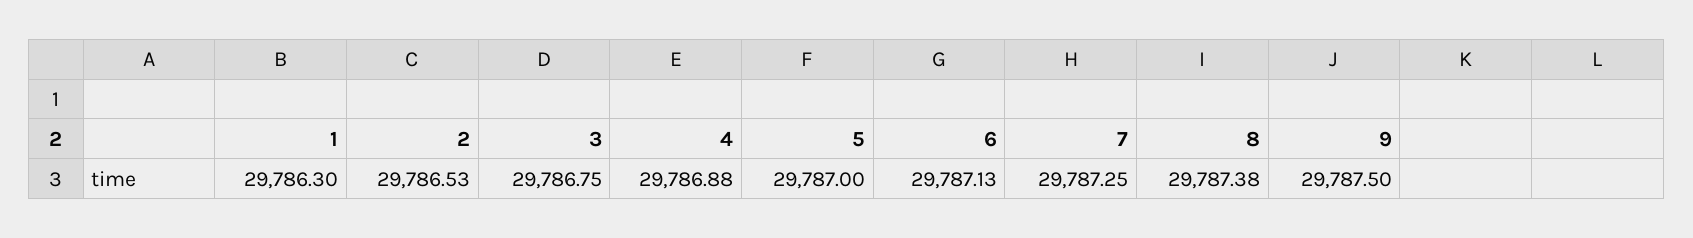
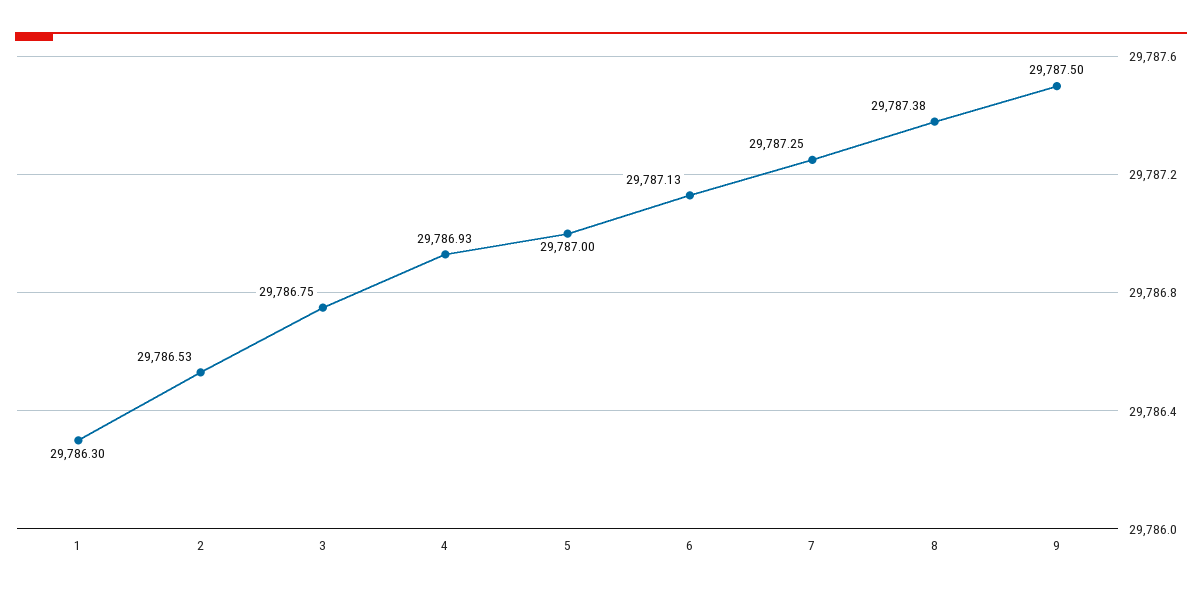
4: 29786.88 -> 29786.93

